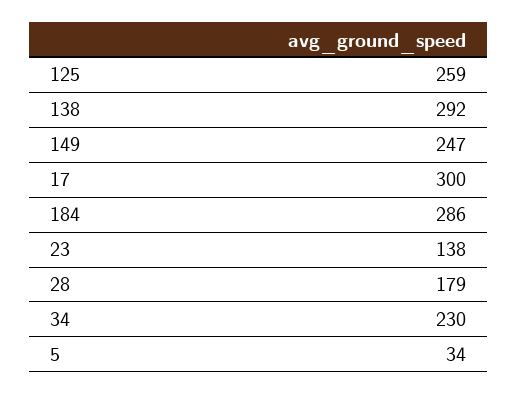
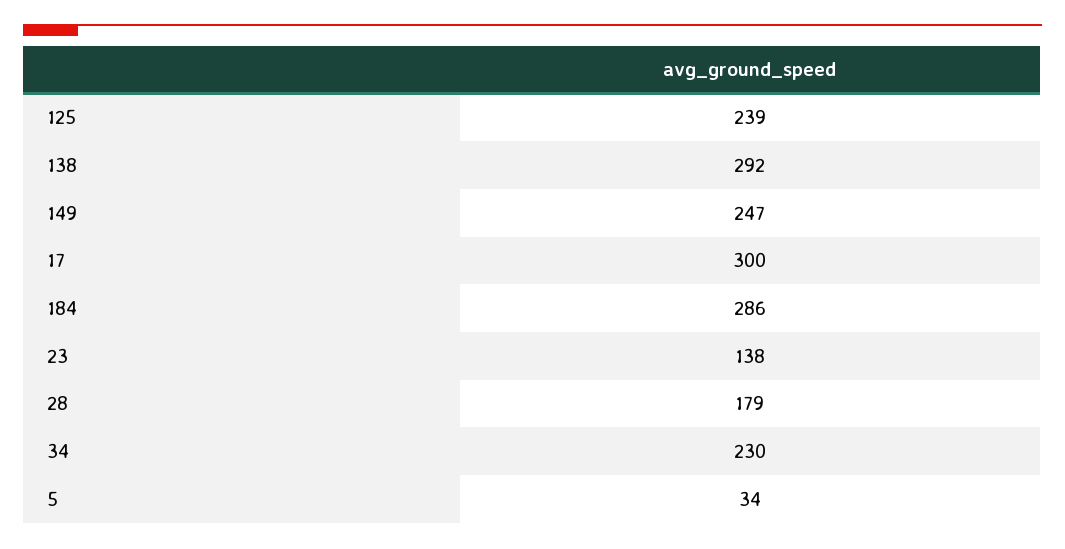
125: 259 -> 239

